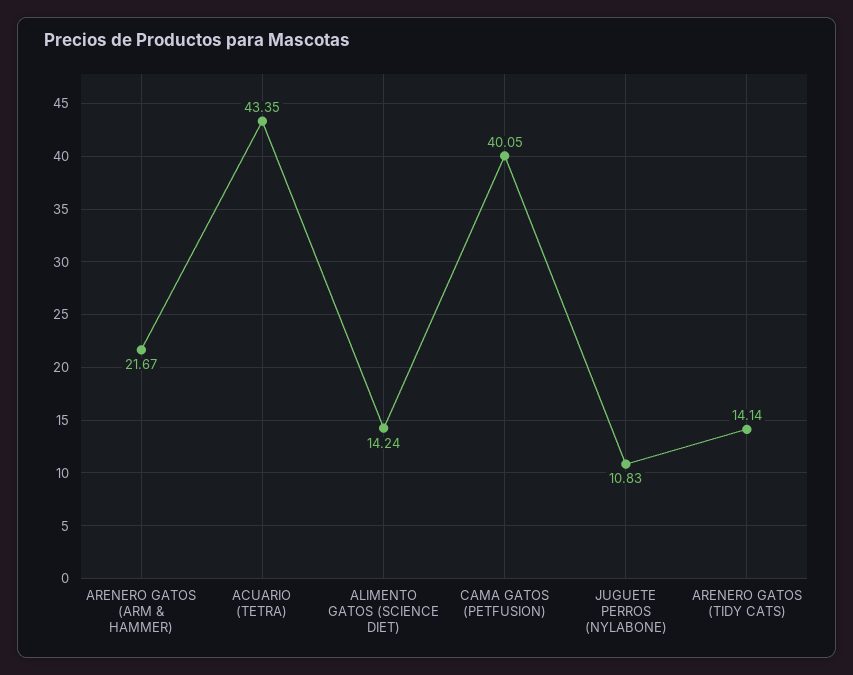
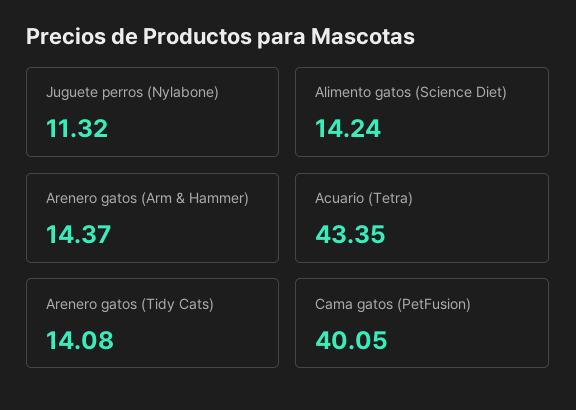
ARENERO GATOS (ARM & HAMMER): 21.67 -> 14.37
JUGUETE PERROS (NYLABONE): 10.83 -> 11.32
ARENERO GATOS (TIDY CATS): 14.14 -> 14.08

